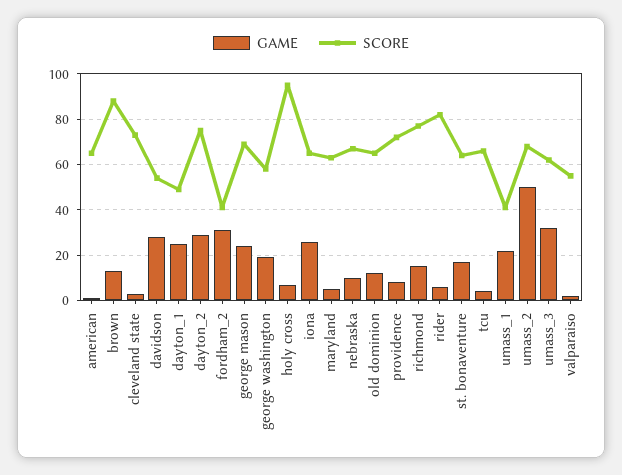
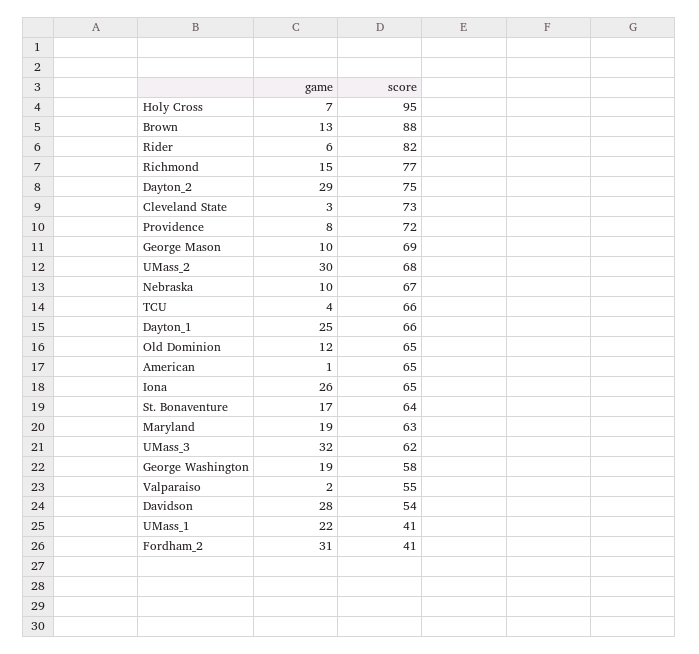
SCORE, dayton_1: 50 -> 66
GAME, george mason: 25 -> 10
GAME, maryland: 5 -> 19
GAME, umass_2: 50 -> 30

